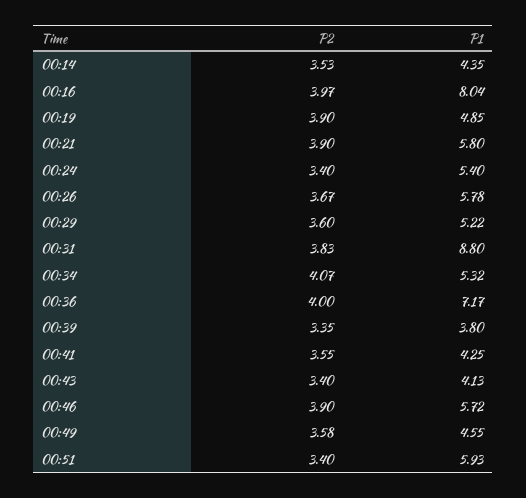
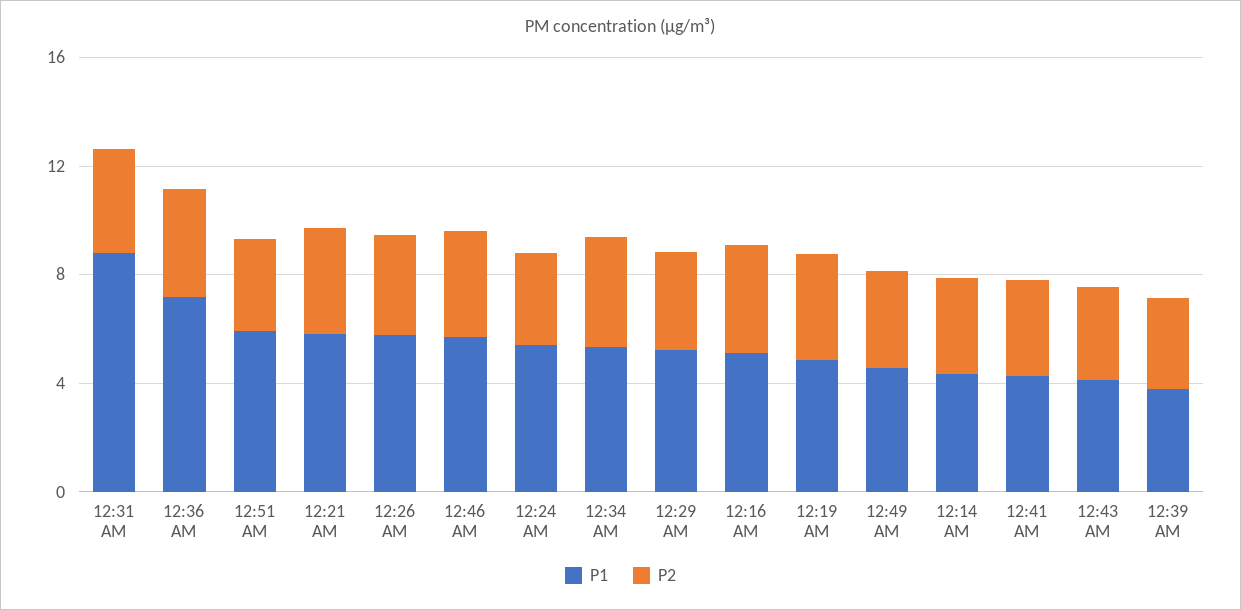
P1, 00:16: 8.04 -> 5

